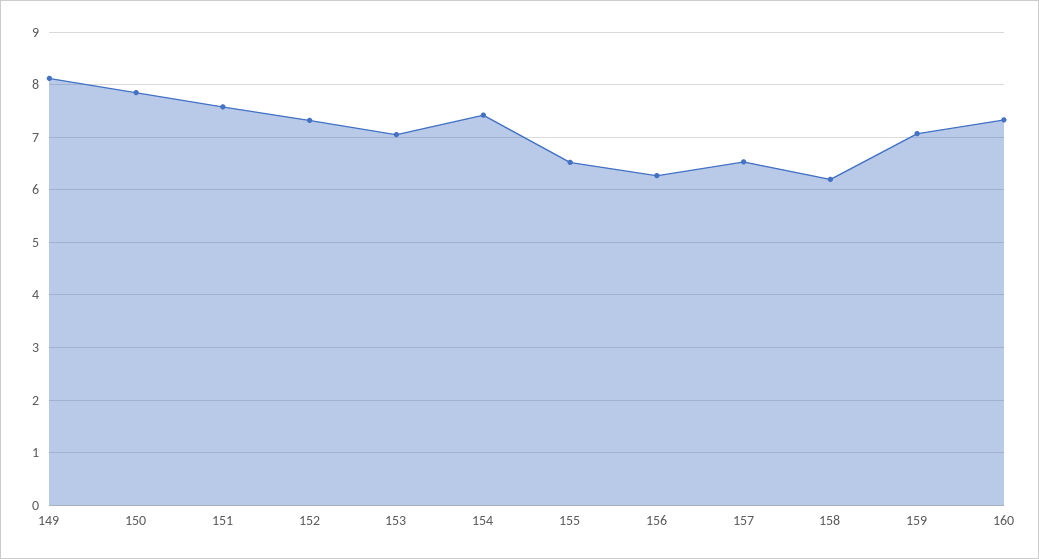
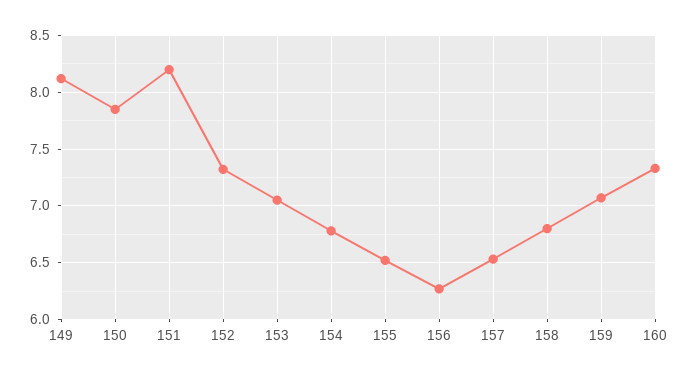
151: 7.6 -> 8.2
154: 7.4 -> 6.8
158: 6.2 -> 6.8

